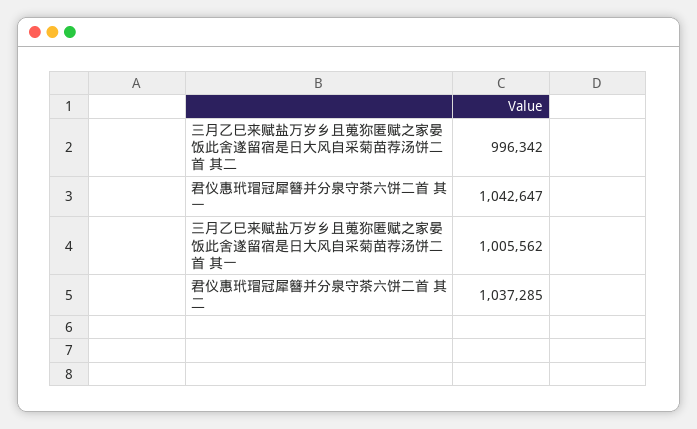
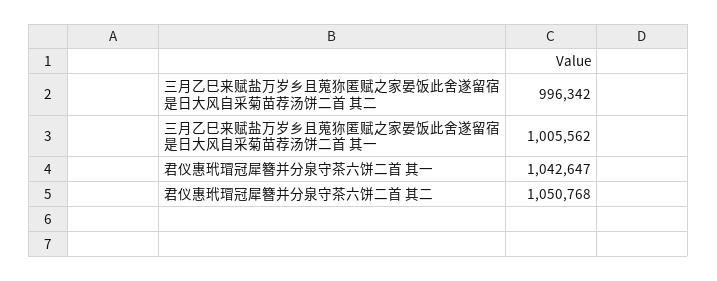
君仪惠玳瑁冠犀簪并分泉守茶六饼二首 其二: 1037285 -> 1050768

